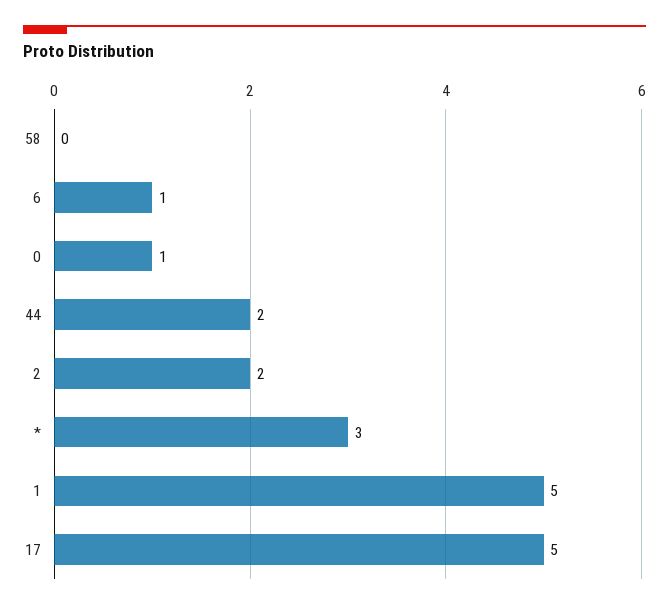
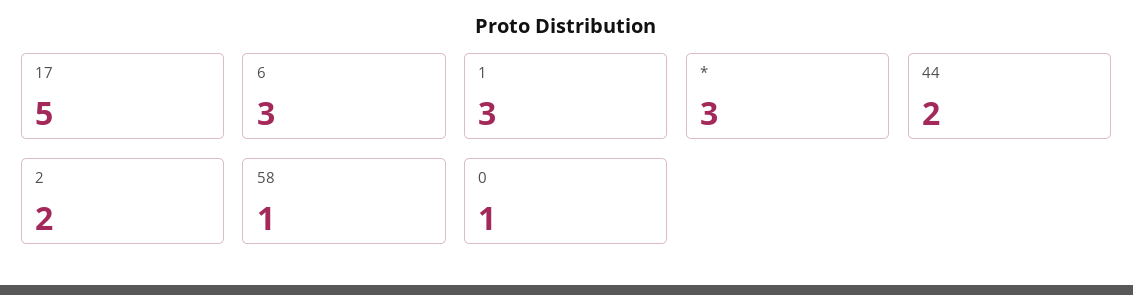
58: 0 -> 1
6: 1 -> 3
1: 5 -> 3

